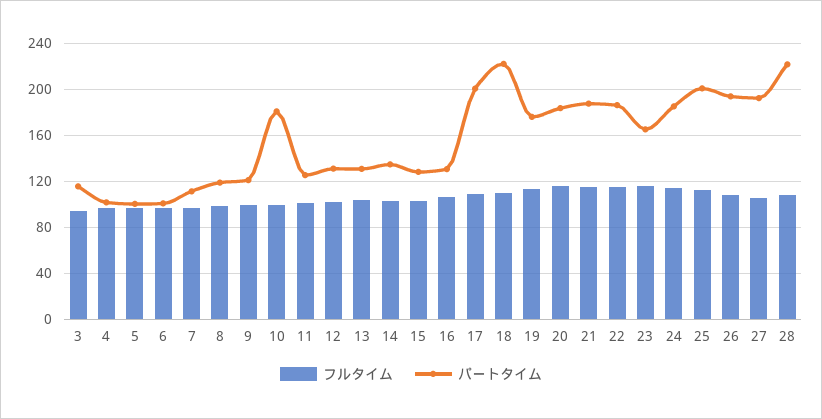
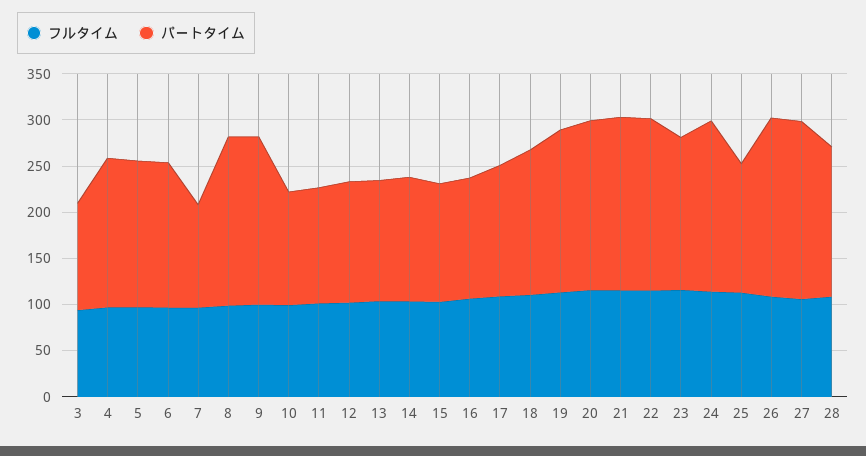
パートタイム, 4: 100 -> 160
パートタイム, 5: 100 -> 160
パートタイム, 6: 100 -> 160
パートタイム, 8: 120 -> 180
パートタイム, 9: 120 -> 180
パートタイム, 10: 180 -> 120
パートタイム, 17: 200 -> 140
パートタイム, 18: 220 -> 160
パートタイム, 25: 200 -> 140
パートタイム, 28: 220 -> 160

